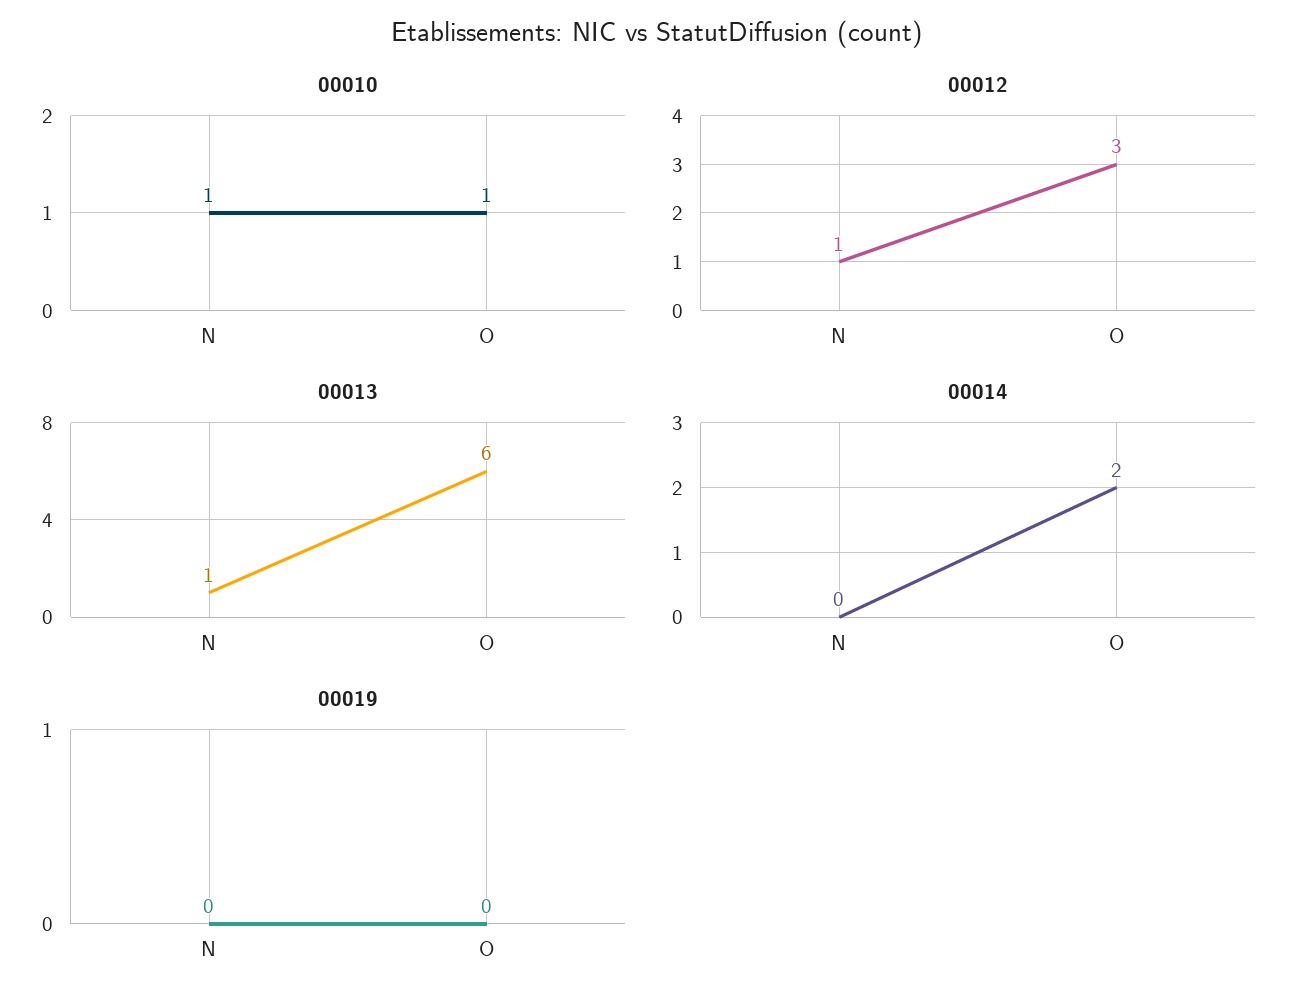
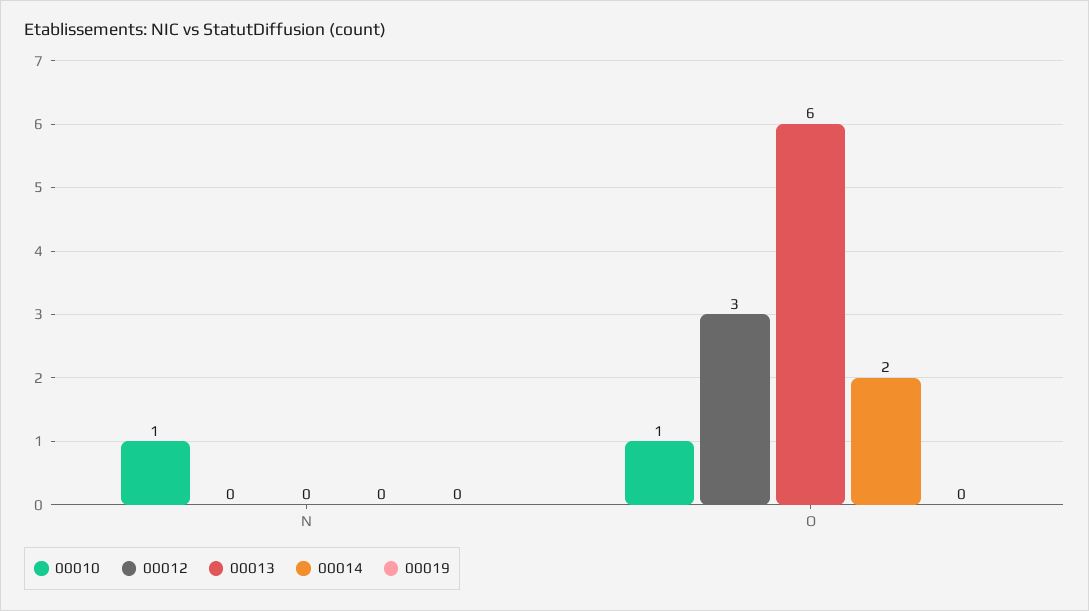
00012, N: 1 -> 0
00013, N: 1 -> 0

